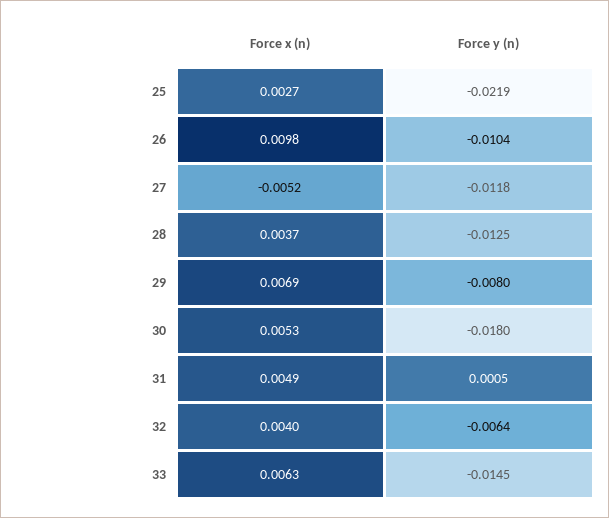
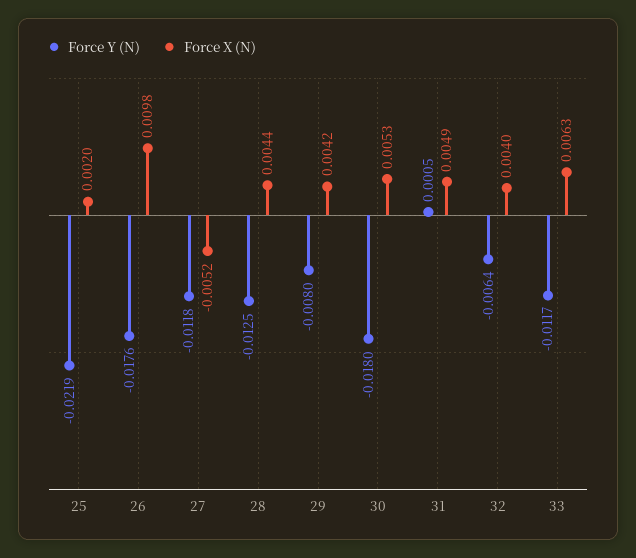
Force x (n), 25: 0.0027 -> 0.002
Force y (n), 26: -0.0104 -> -0.0176
Force x (n), 28: 0.0037 -> 0.0044
Force x (n), 29: 0.0069 -> 0.0042
Force y (n), 33: -0.0145 -> -0.0117

